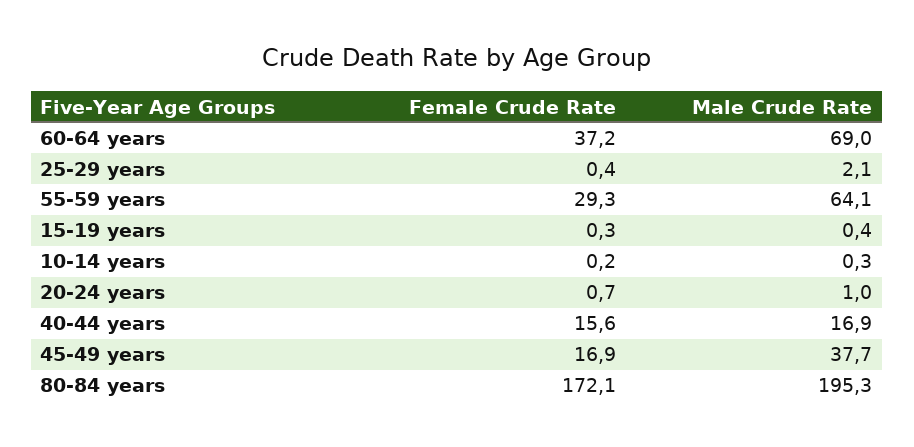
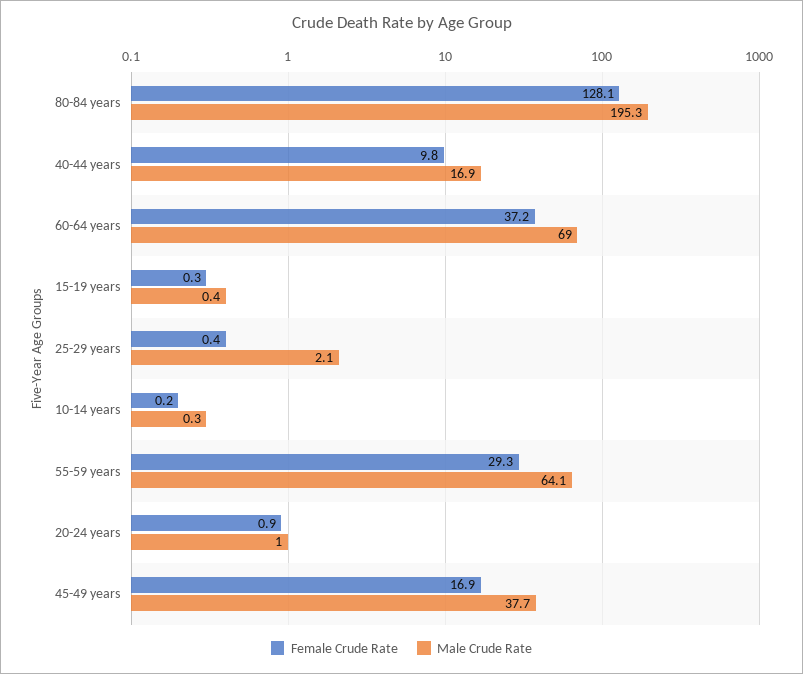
Female Crude Rate, 20-24 years: 0.7 -> 0.9
Female Crude Rate, 40-44 years: 15.6 -> 9.8
Female Crude Rate, 80-84 years: 172.1 -> 128.1

